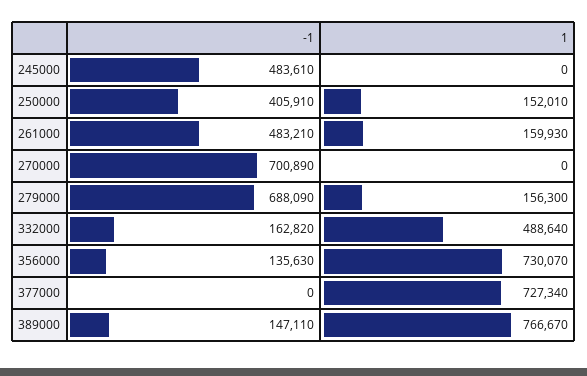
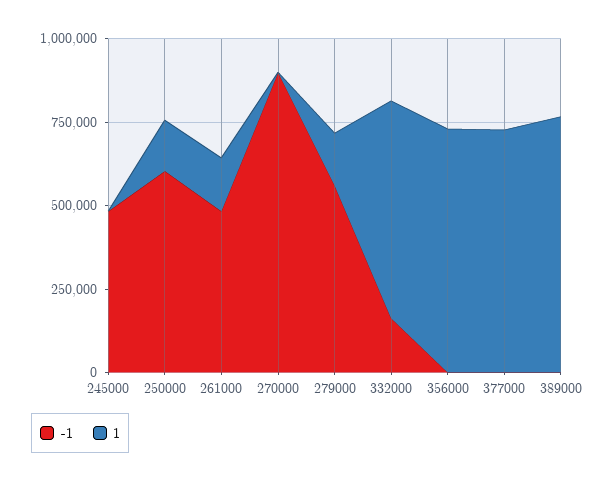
-1, 250000: 405910 -> 600000
-1, 270000: 700890 -> 900000
-1, 279000: 688090 -> 550000
1, 332000: 488640 -> 650000
-1, 356000: 135630 -> 0
-1, 389000: 147110 -> 0

